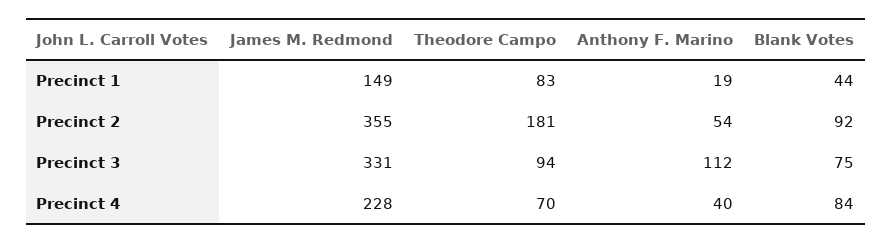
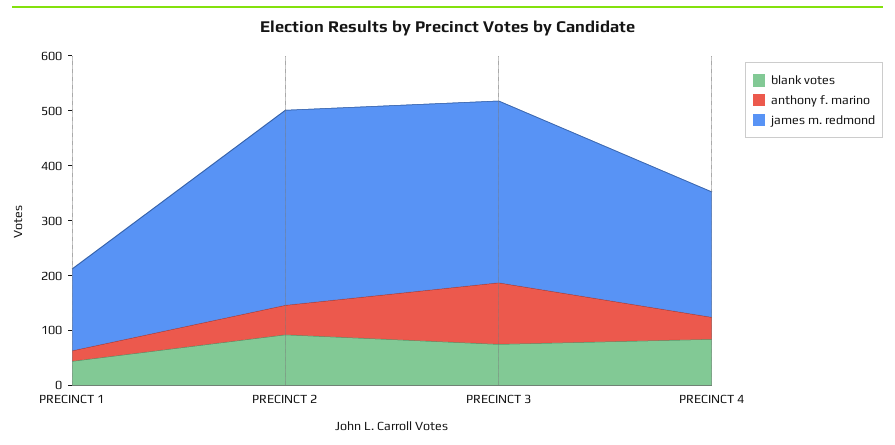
Theodore Campo, Precinct 1: 83 -> none
Theodore Campo, Precinct 2: 181 -> none
Theodore Campo, Precinct 3: 94 -> none
Theodore Campo, Precinct 4: 70 -> none

